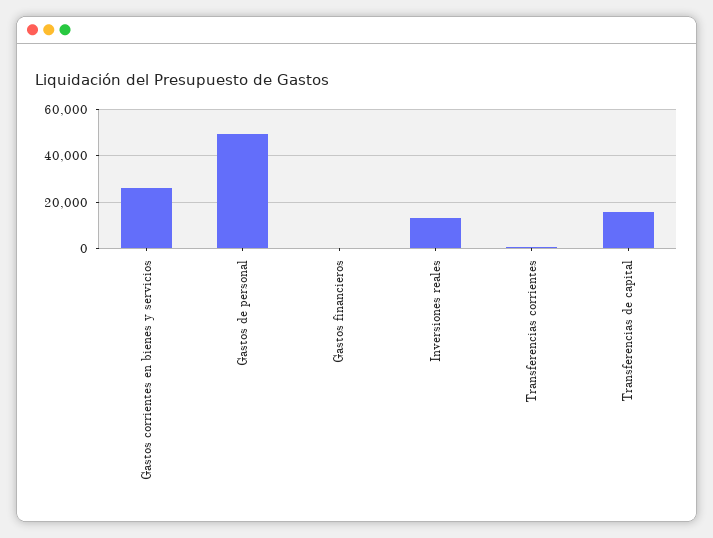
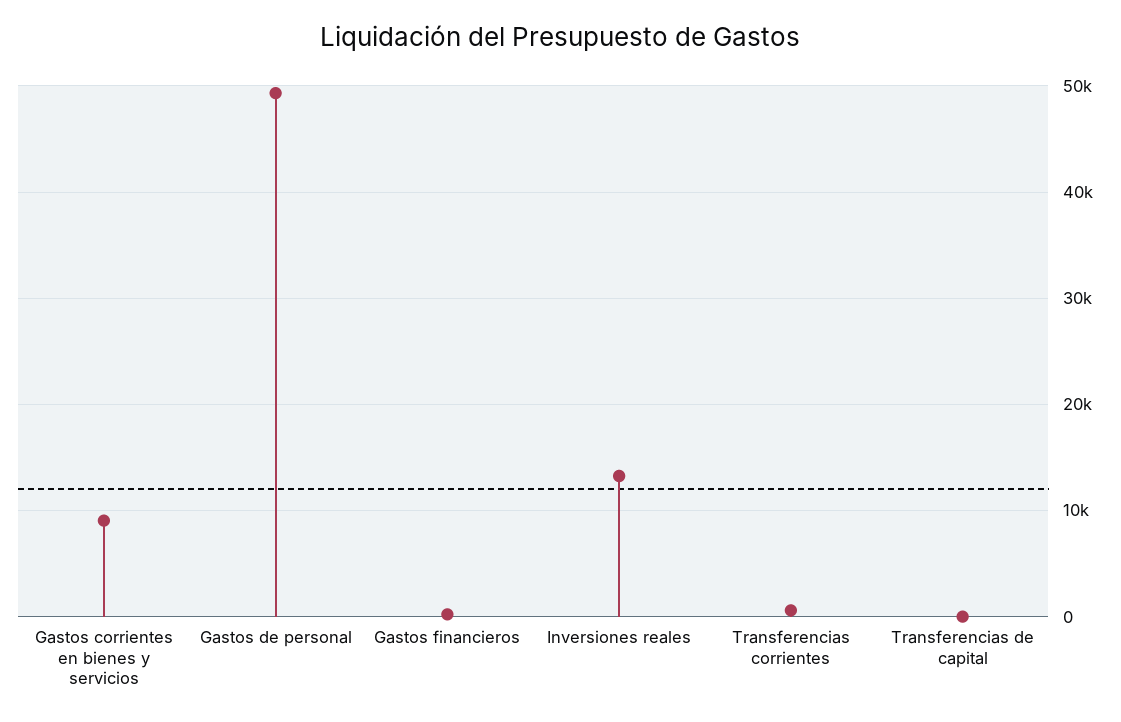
Gastos corrientes en bienes y servicios: 25000 -> 9000
Transferencias de capital: 15000 -> 0

